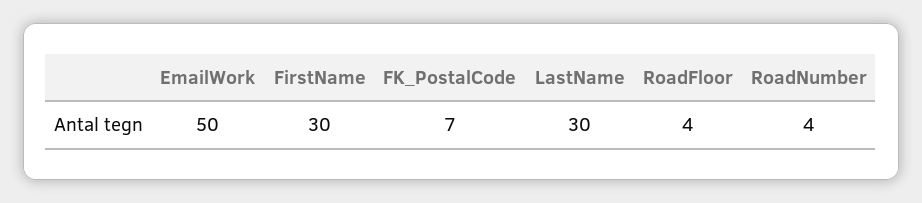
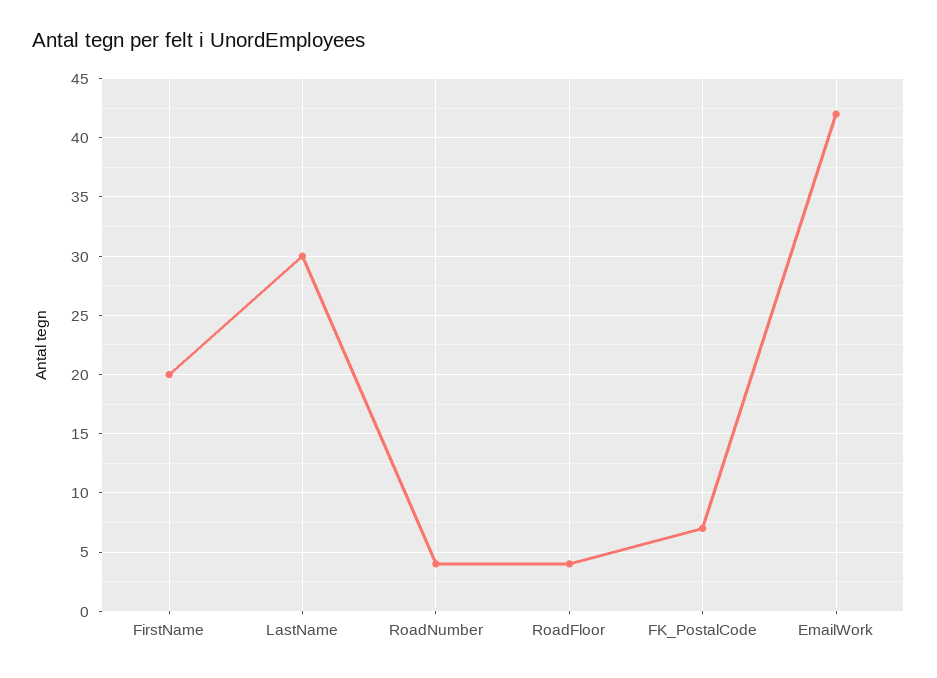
EmailWork: 50 -> 42
FirstName: 30 -> 20

